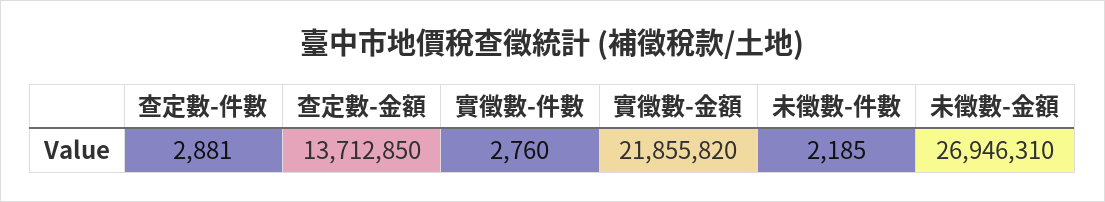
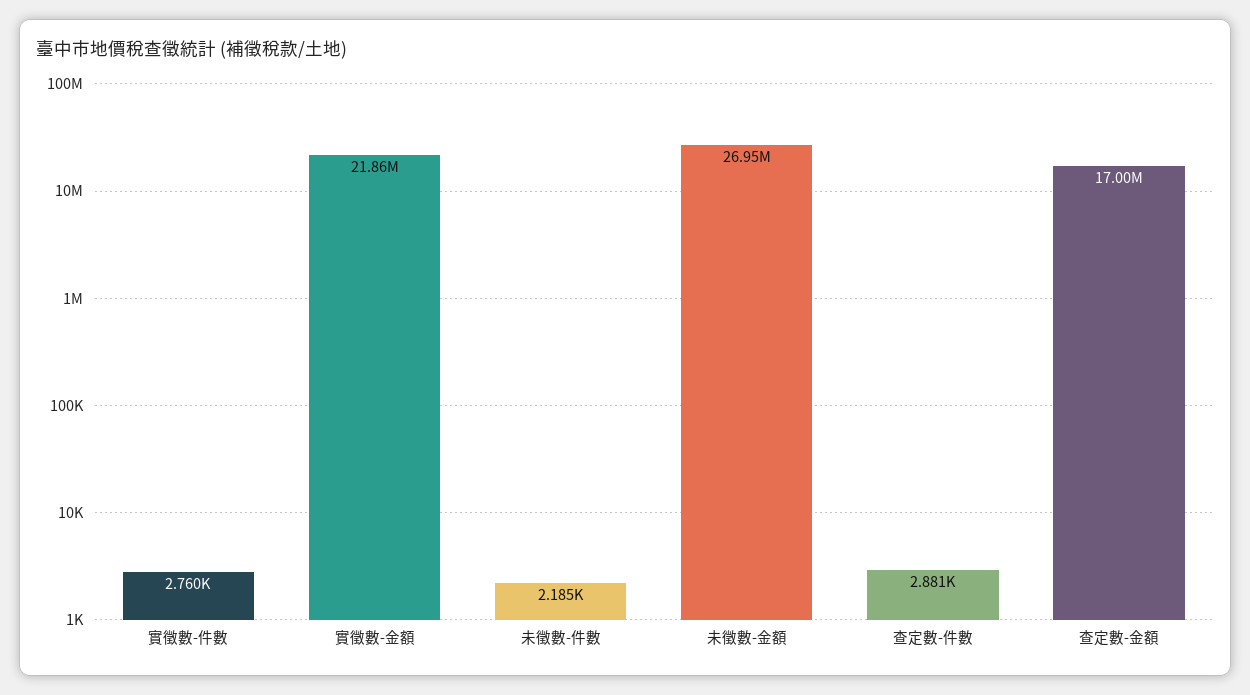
查定數-金額: 13712850 -> 17000000

